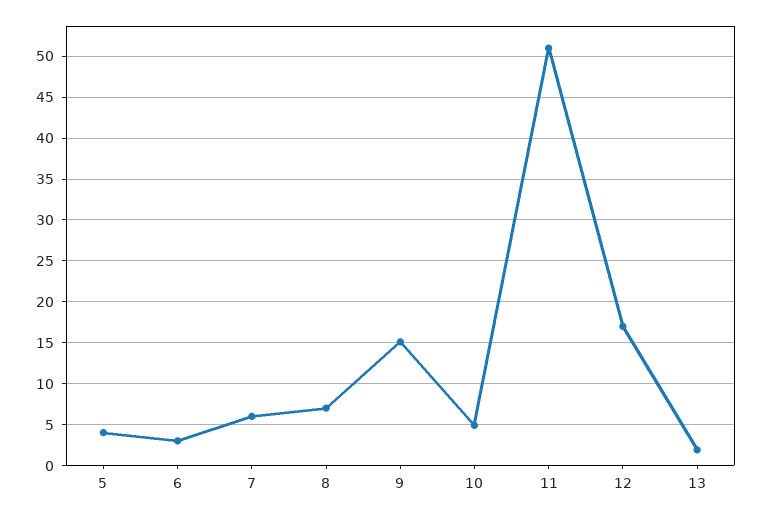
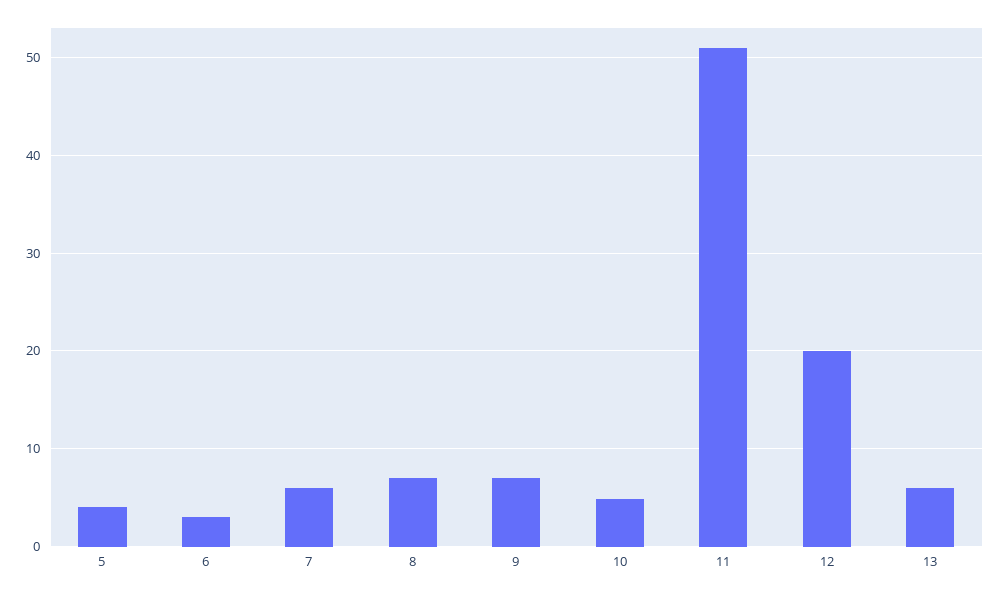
9: 15 -> 7
12: 17 -> 20
13: 2 -> 6

